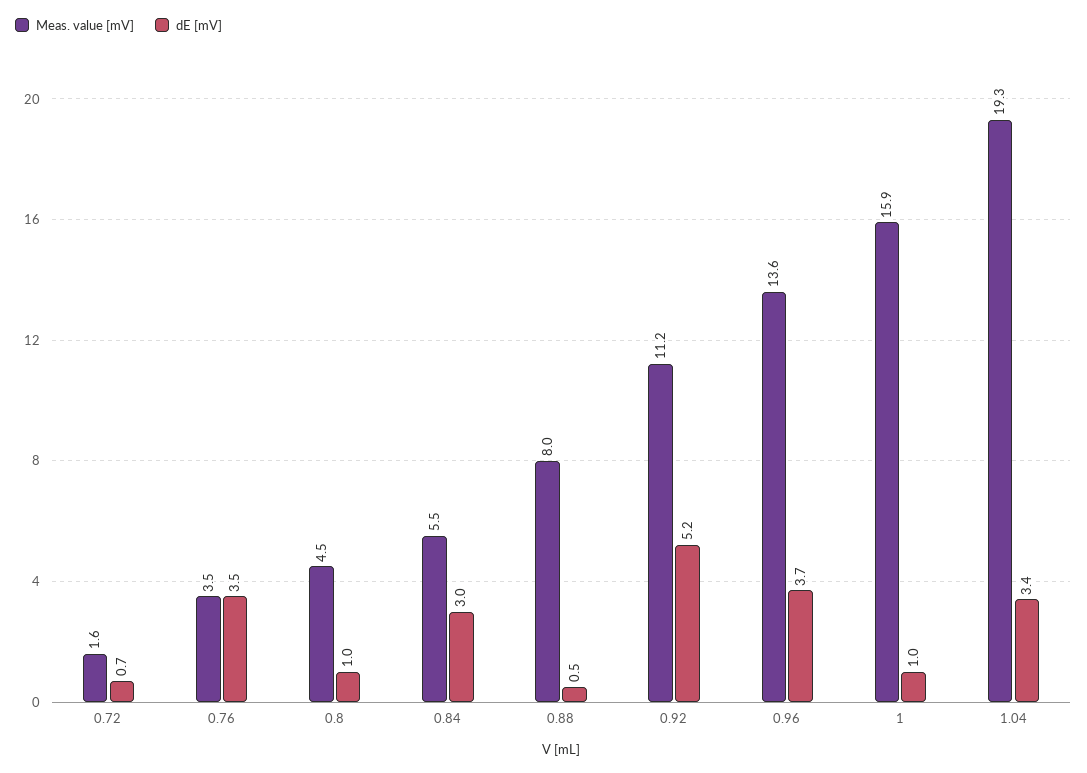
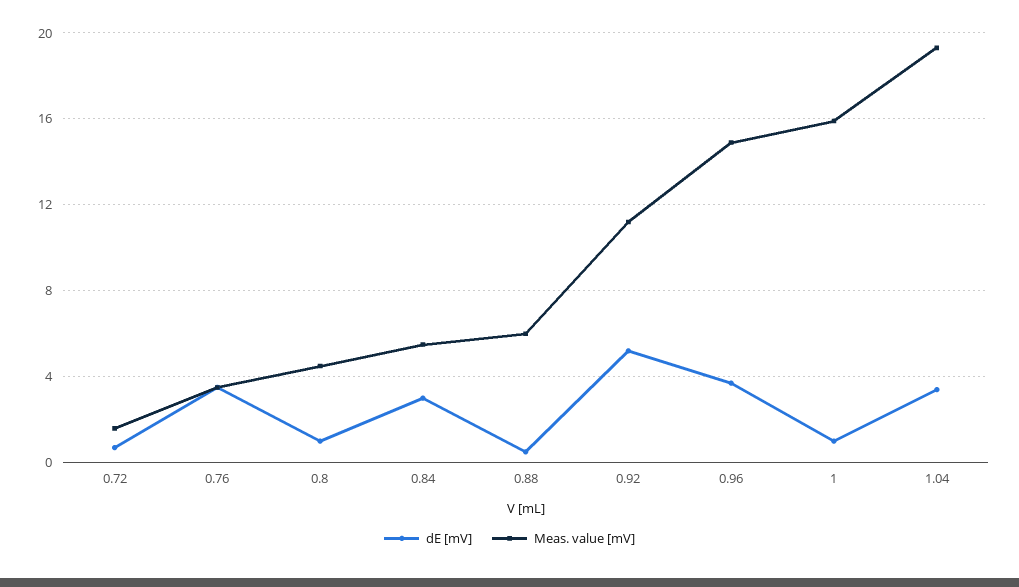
Meas. value [mV], 0.88: 8 -> 6
Meas. value [mV], 0.96: 13.6 -> 15

